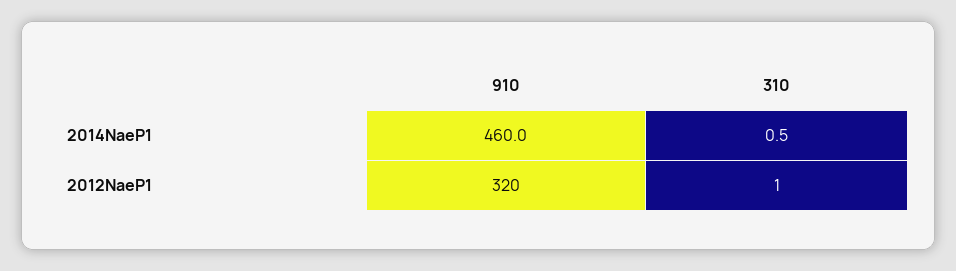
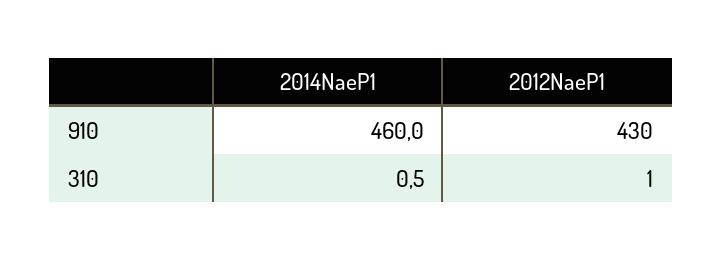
910, 2012NaeP1: 320 -> 430

